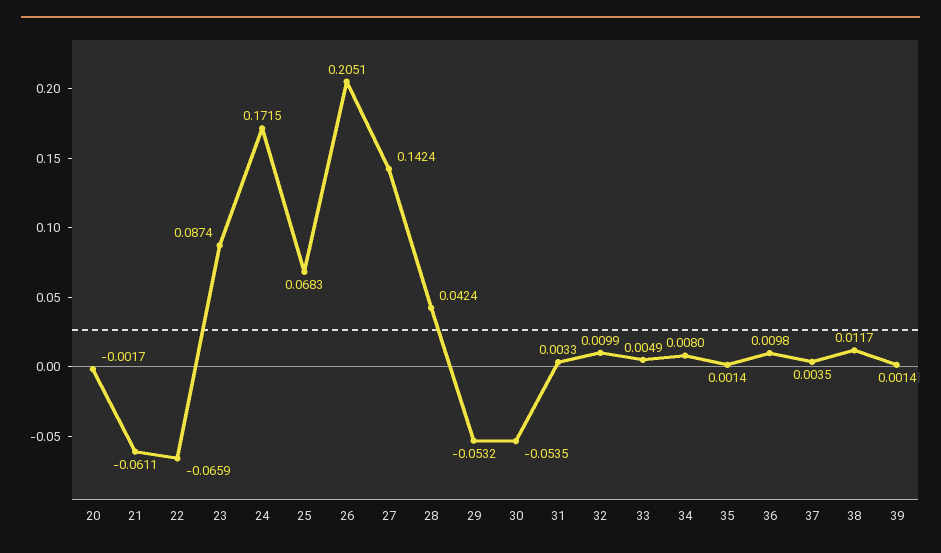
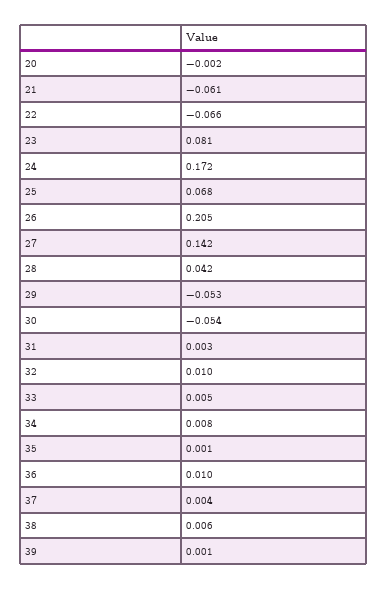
23: 0.0874 -> 0.081
38: 0.0117 -> 0.006

